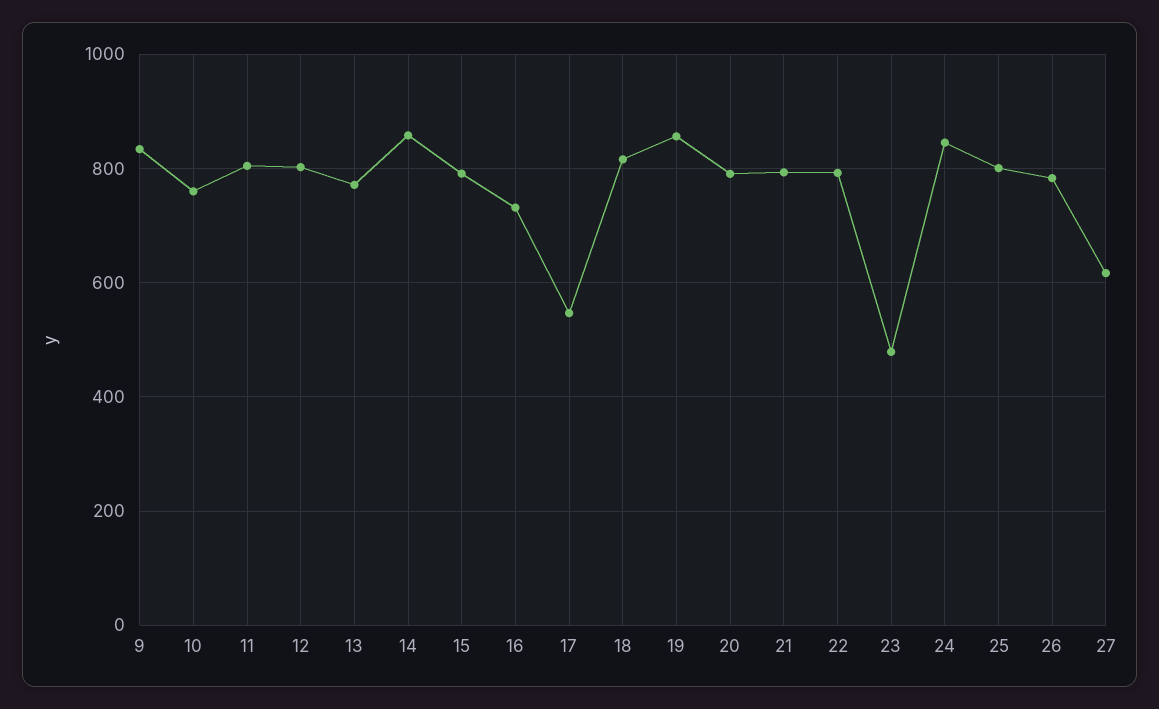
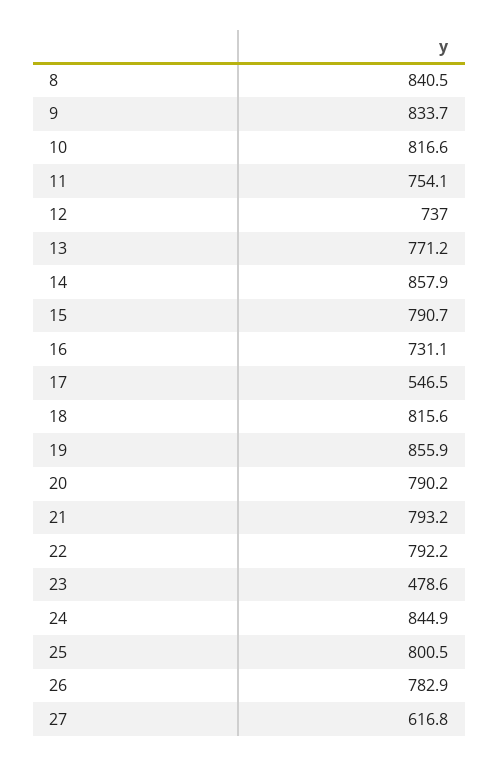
10: 760 -> 816.6
11: 800 -> 754.1
12: 800 -> 737
8: none -> 840.5

